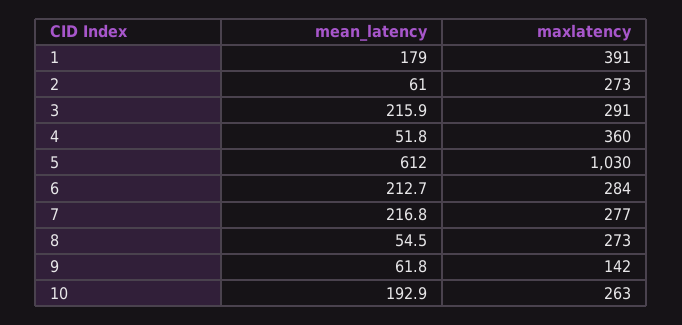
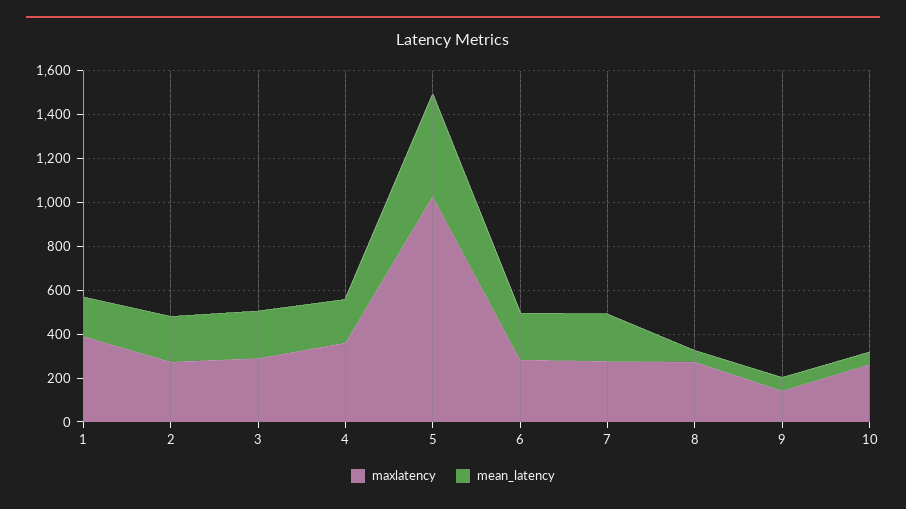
mean_latency, 2: 61 -> 200
mean_latency, 4: 51.8 -> 200
mean_latency, 5: 612 -> 450
mean_latency, 10: 192.9 -> 50

